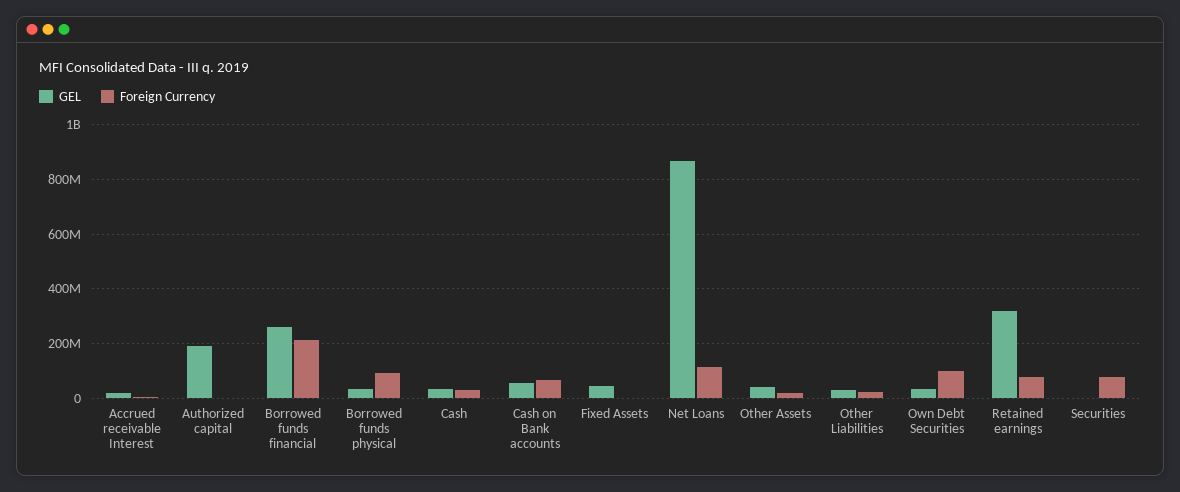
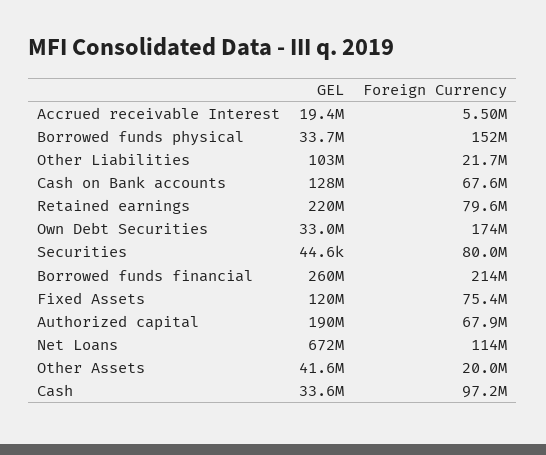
Foreign Currency, Authorized capital: 0 -> 67900000
Foreign Currency, Borrowed funds physical: 100000000 -> 152000000
Foreign Currency, Cash: 25000000 -> 97200000
GEL, Cash on Bank accounts: 50000000 -> 128000000
GEL, Fixed Assets: 50000000 -> 120000000
Foreign Currency, Fixed Assets: 0 -> 75400000
GEL, Net Loans: 875000000 -> 672000000
GEL, Other Liabilities: 25000000 -> 103000000
Foreign Currency, Own Debt Securities: 100000000 -> 174000000
GEL, Retained earnings: 325000000 -> 220000000

